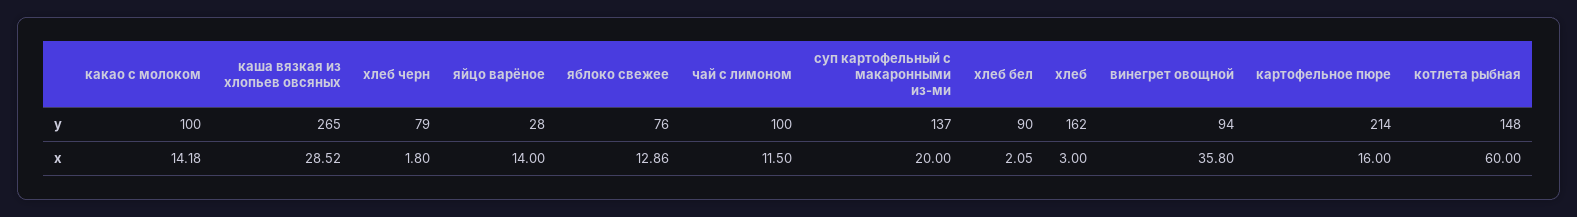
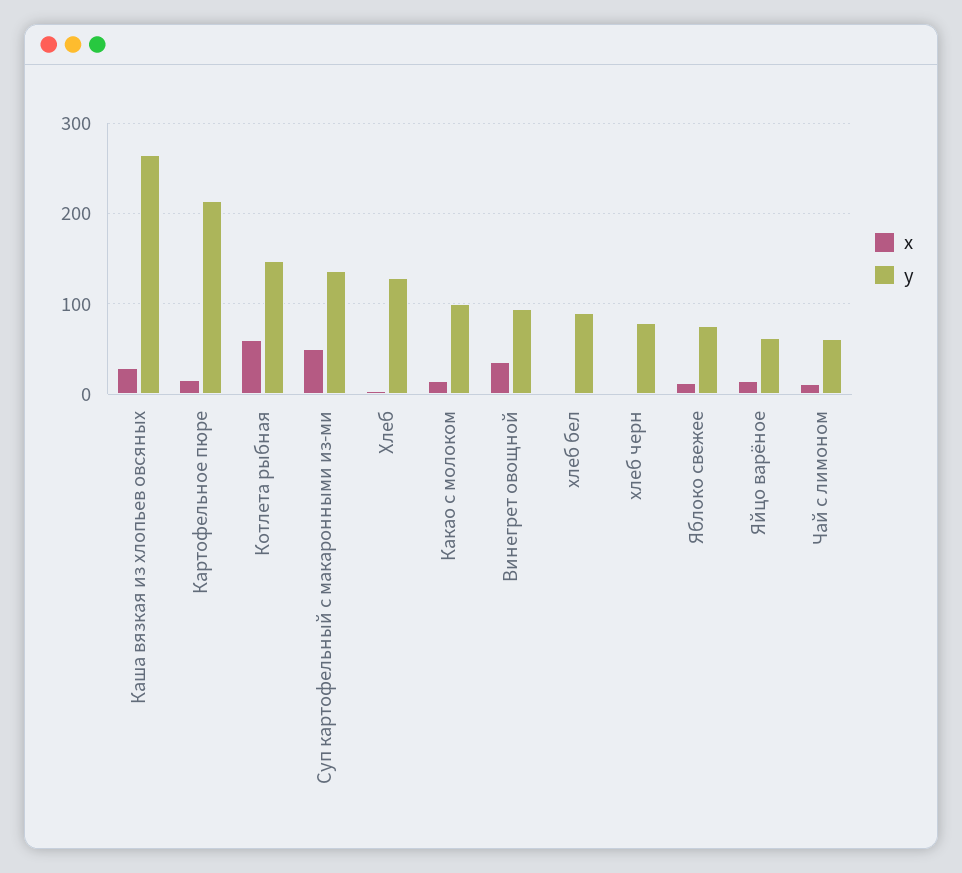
y, яйцо варёное: 28 -> 60
y, чай с лимоном: 100 -> 60
y, хлеб: 162 -> 130
x, суп картофельный с макаронными из-ми: 20 -> 50

